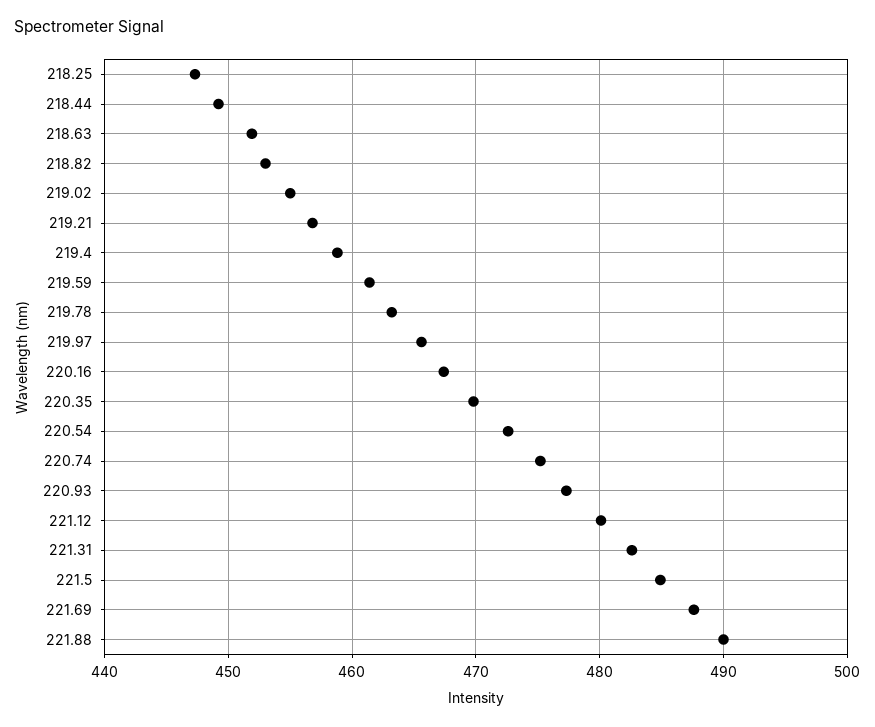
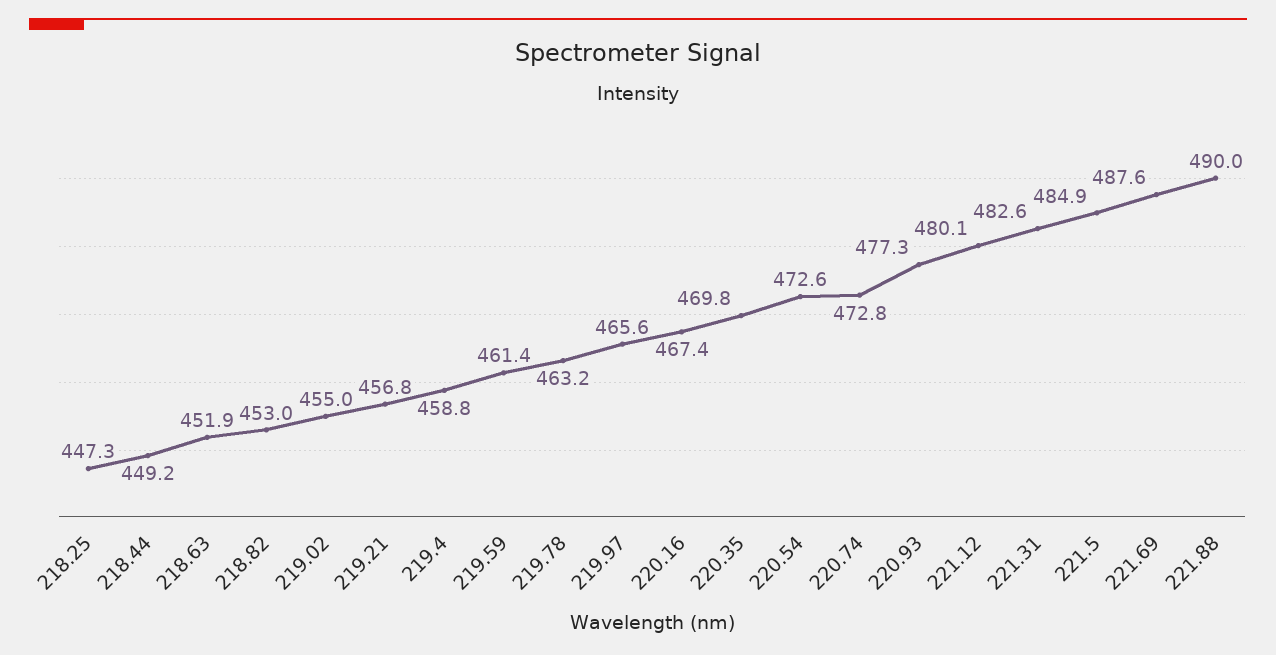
220.74: 475 -> 472.8

